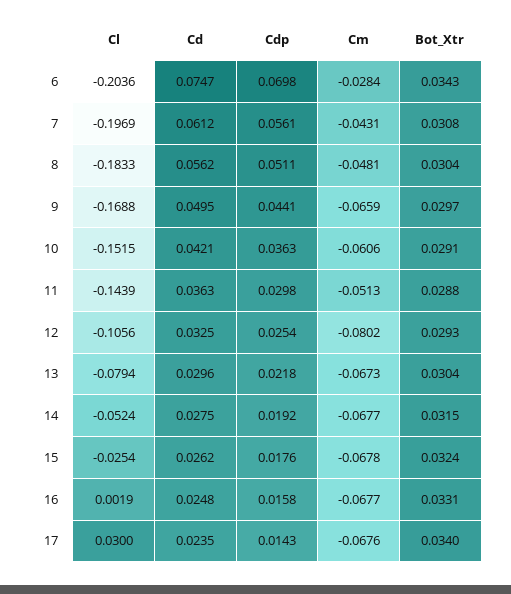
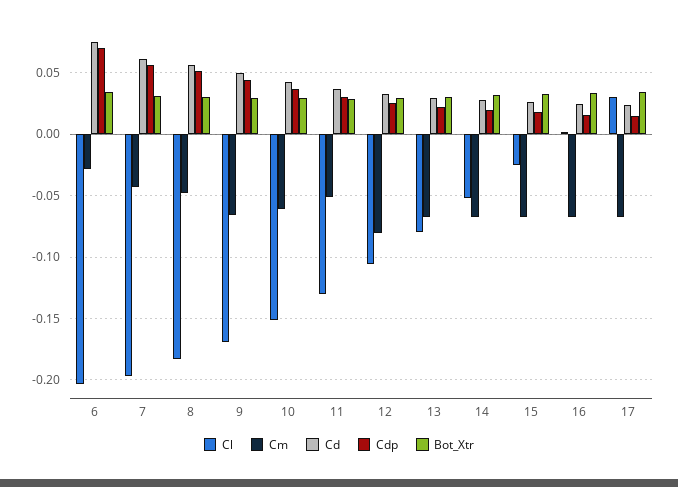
Cl, 11: -0.1439 -> -0.13

